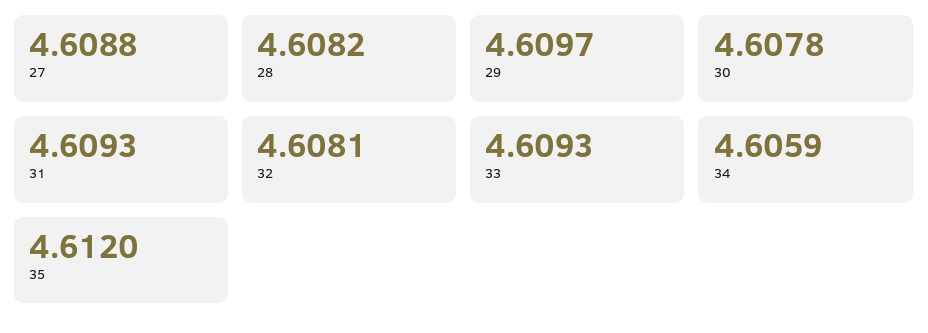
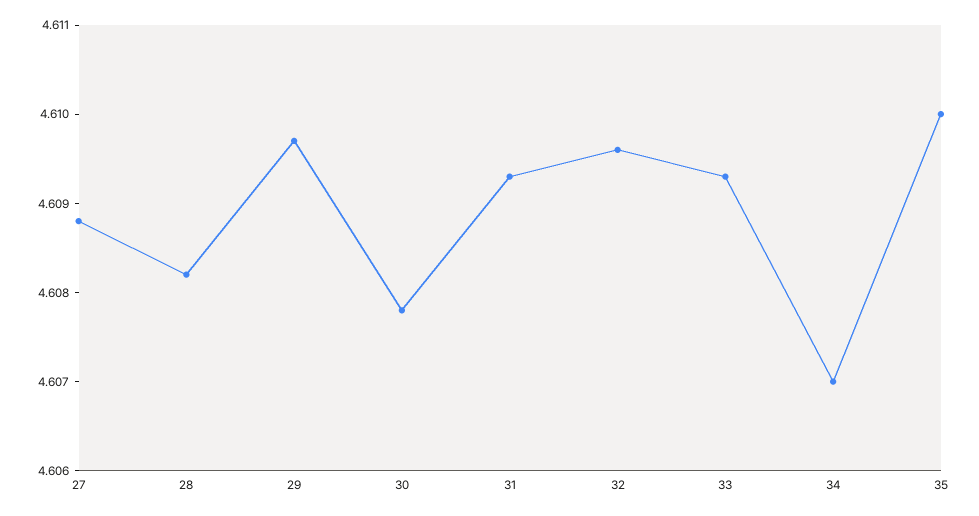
32: 4.6081 -> 4.6096
34: 4.6059 -> 4.607
35: 4.612 -> 4.61

